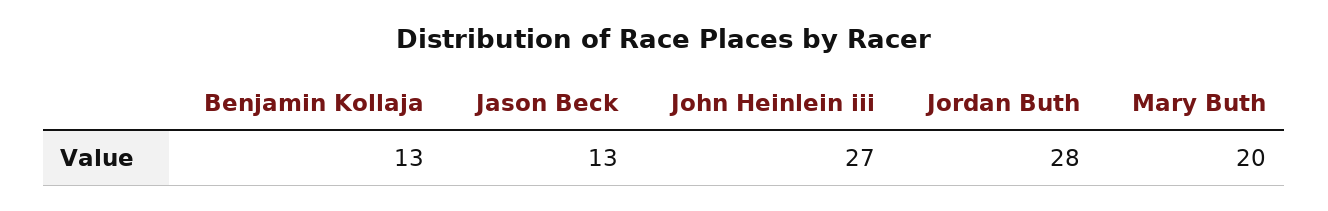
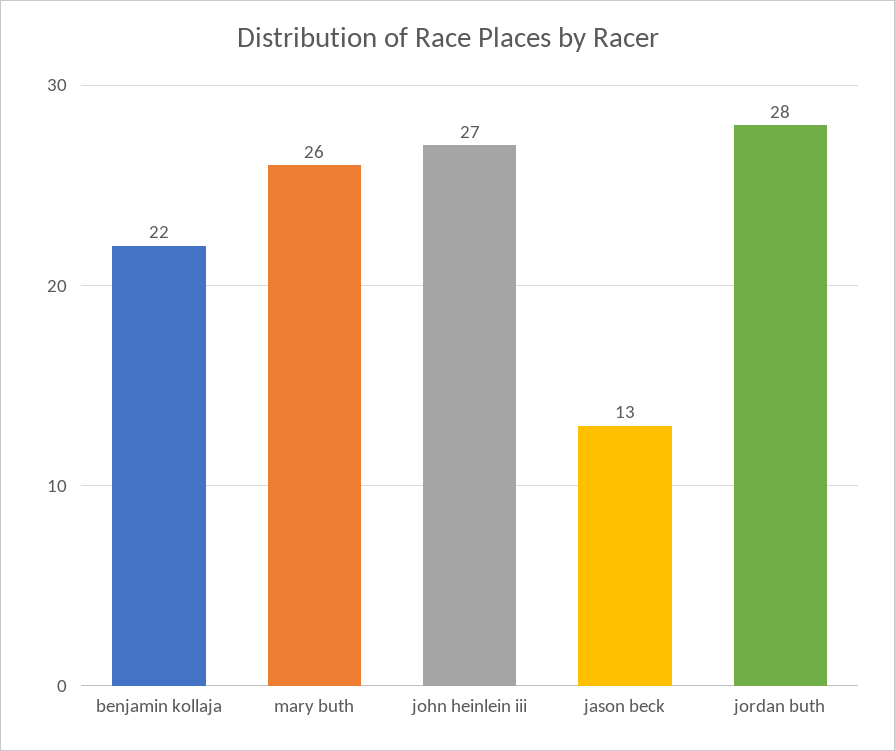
Benjamin Kollaja: 13 -> 22
Mary Buth: 20 -> 26

